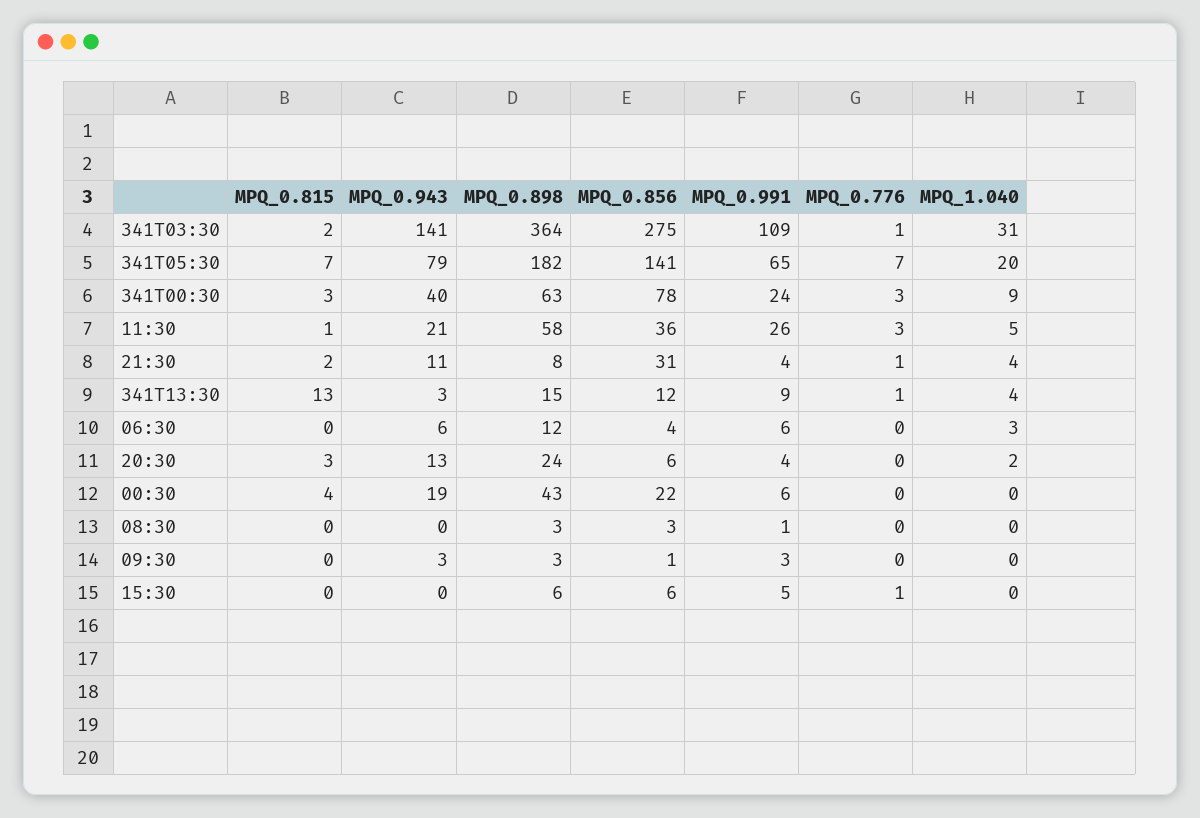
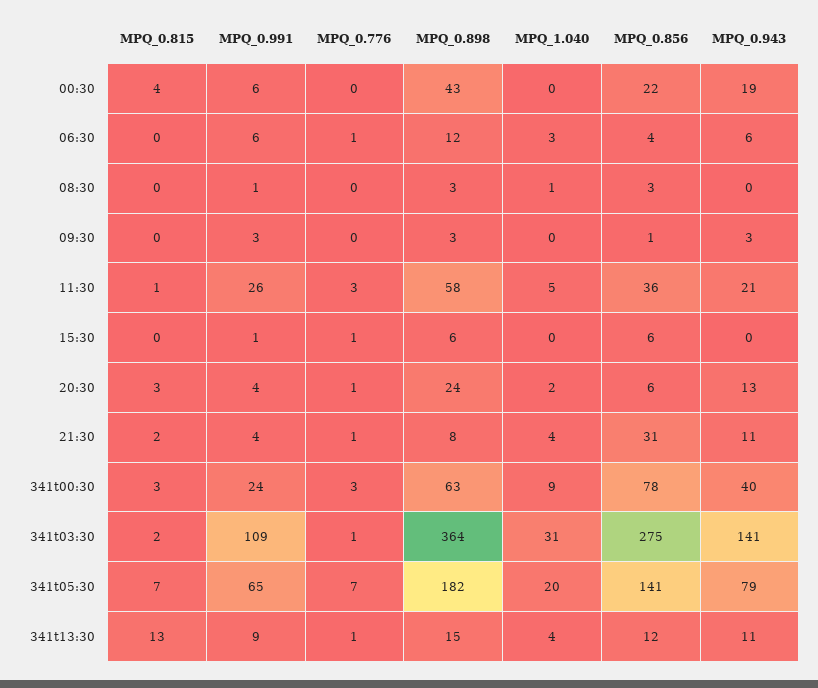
MPQ_0.943, 341T13:30: 3 -> 11
MPQ_0.776, 06:30: 0 -> 1
MPQ_0.776, 20:30: 0 -> 1
MPQ_1.040, 08:30: 0 -> 1
MPQ_0.991, 15:30: 5 -> 1

